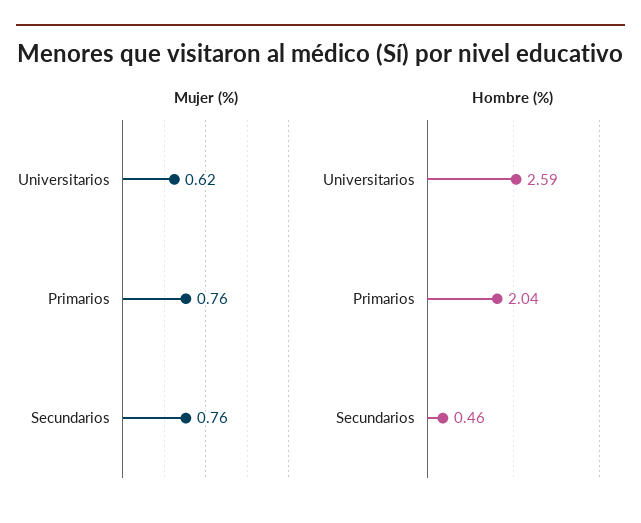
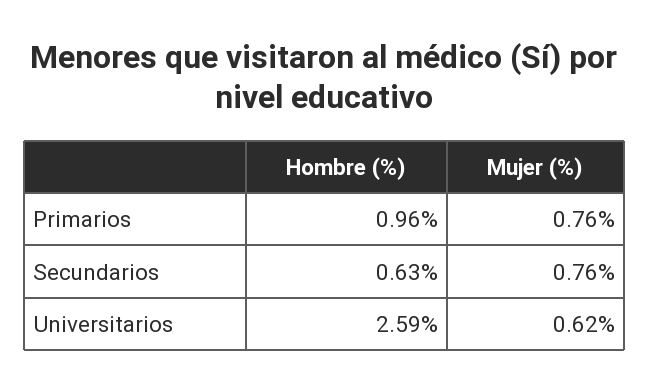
Hombre (%), Primarios: 2.04 -> 0.96
Hombre (%), Secundarios: 0.46 -> 0.63

